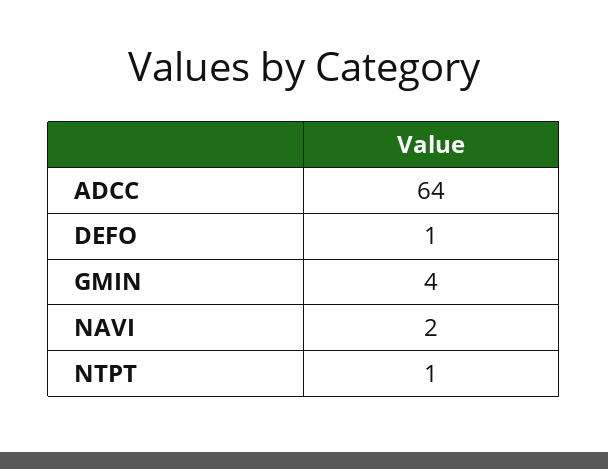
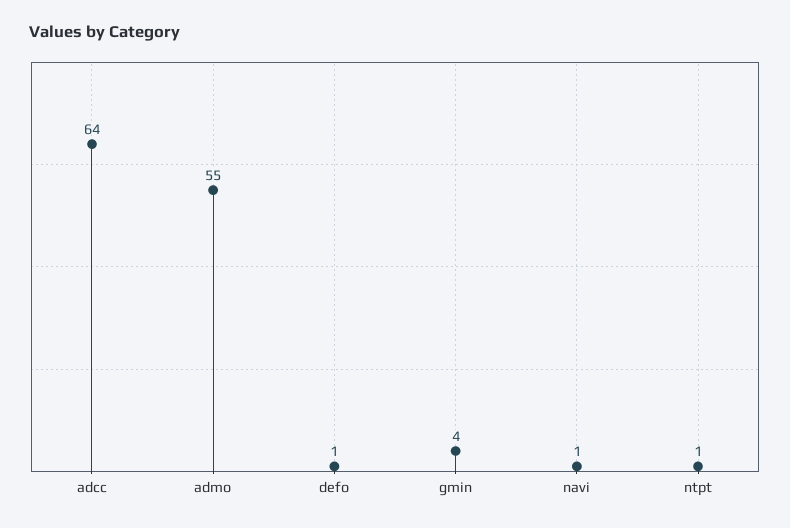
NAVI: 2 -> 1
admo: none -> 55

